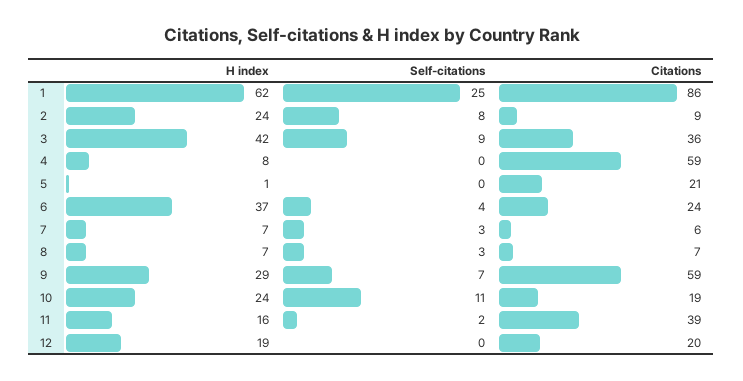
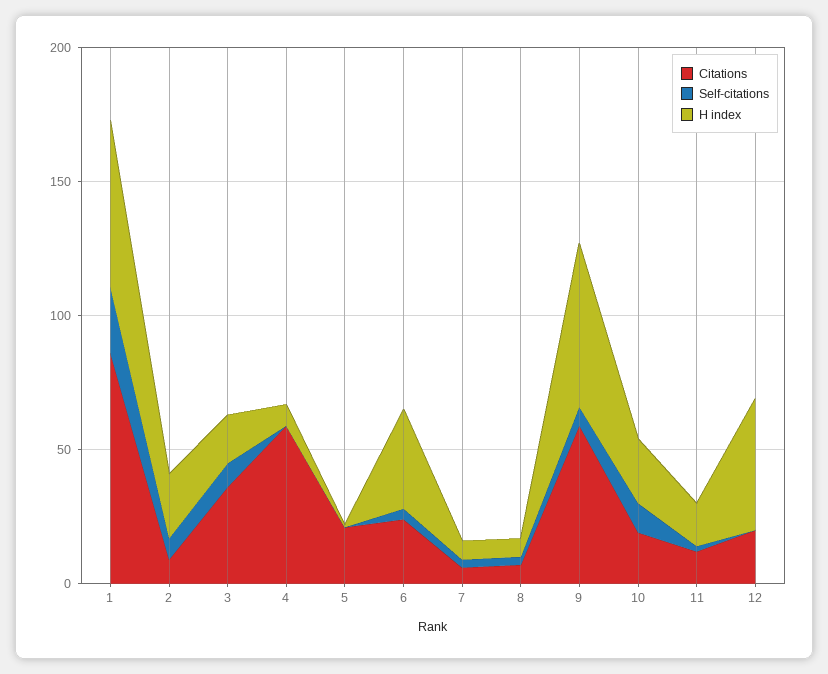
H index, 3: 42 -> 20
H index, 9: 29 -> 60
Citations, 11: 39 -> 10
H index, 12: 19 -> 50

